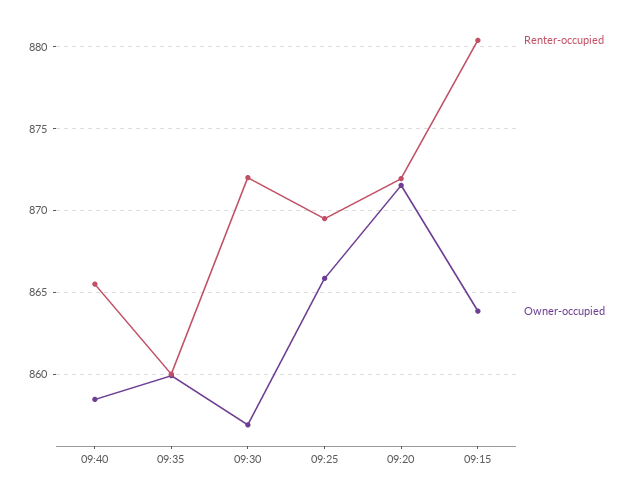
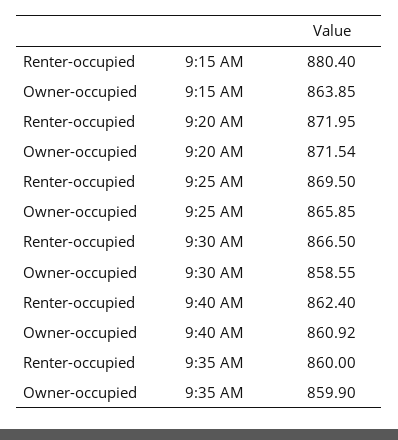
Renter-occupied, 09:40: 865.5 -> 862.4
Owner-occupied, 09:40: 858.5 -> 860.92
Renter-occupied, 09:30: 872 -> 866.5
Owner-occupied, 09:30: 857 -> 858.55

